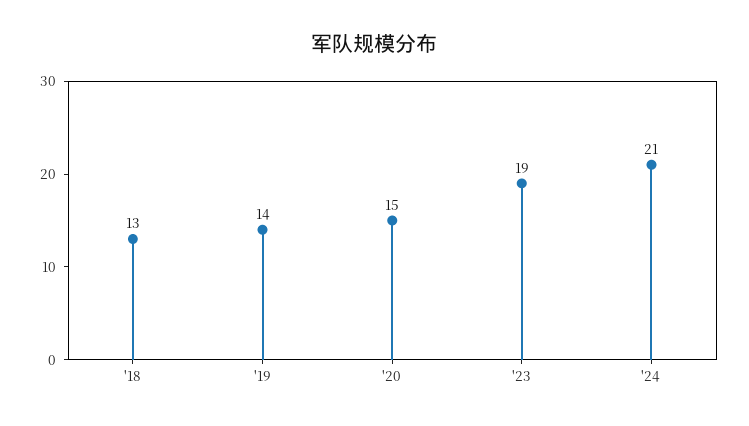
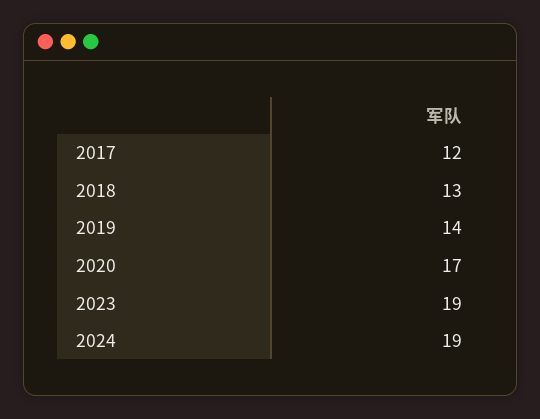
'20: 15 -> 17
'24: 21 -> 19
2017: none -> 12

